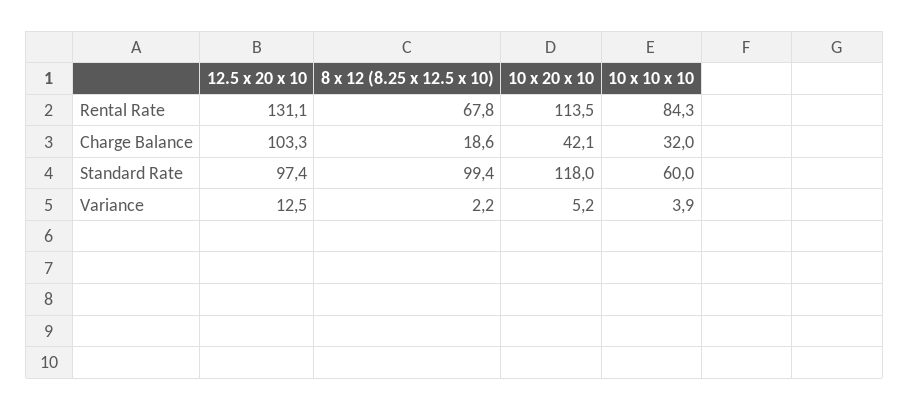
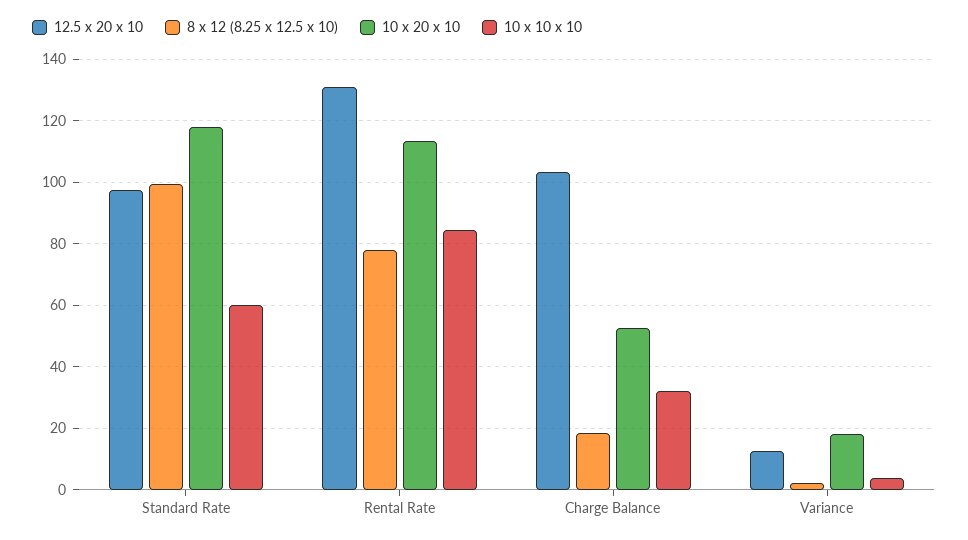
8 x 12 (8.25 x 12.5 x 10), Rental Rate: 67.8 -> 78
10 x 20 x 10, Charge Balance: 42.1 -> 52
10 x 20 x 10, Variance: 5.2 -> 18

